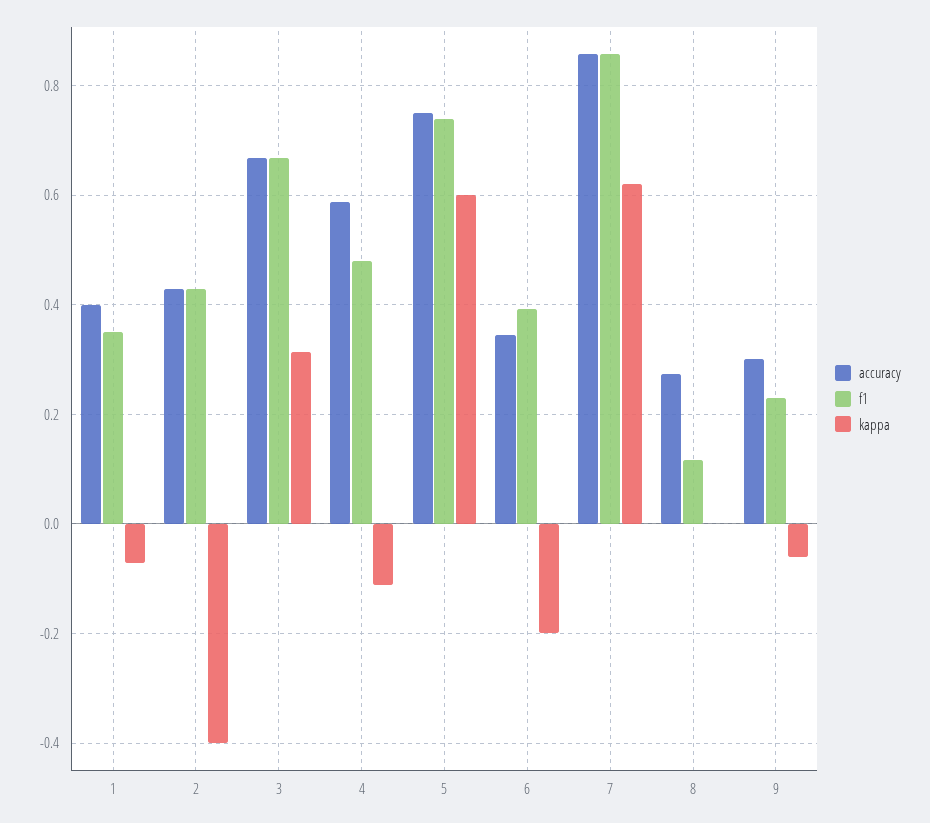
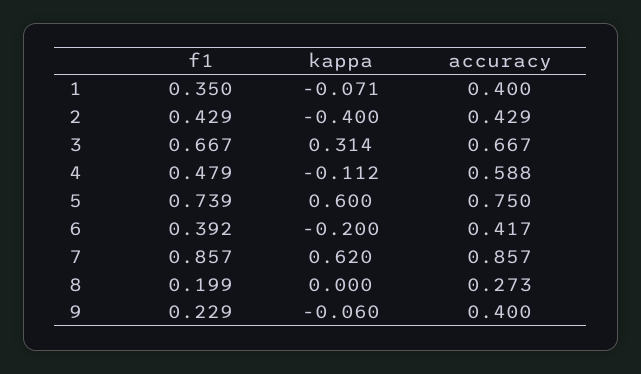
accuracy, 6: 0.34 -> 0.417
f1, 8: 0.12 -> 0.199
accuracy, 9: 0.3 -> 0.4

